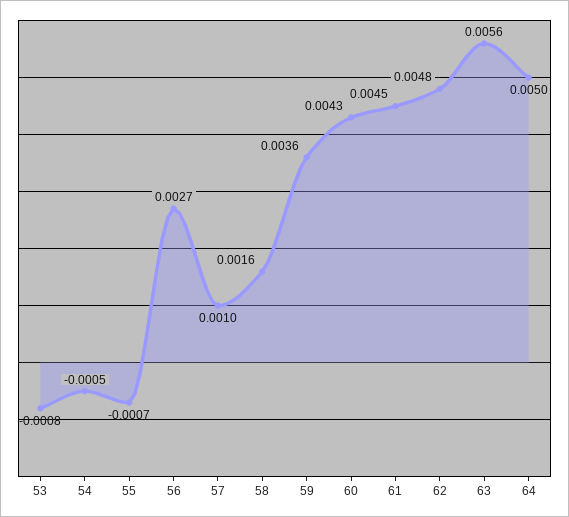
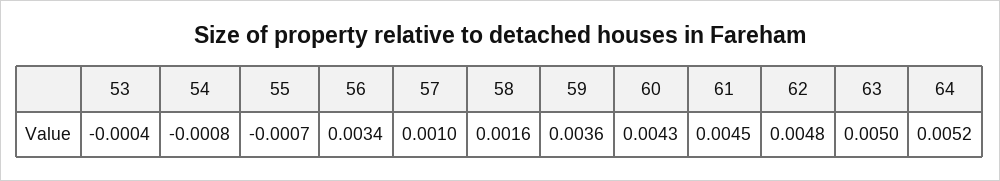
53: -0.0008 -> -0.0004
54: -0.0005 -> -0.0008
56: 0.0027 -> 0.0034
63: 0.0056 -> 0.005
64: 0.005 -> 0.0052

